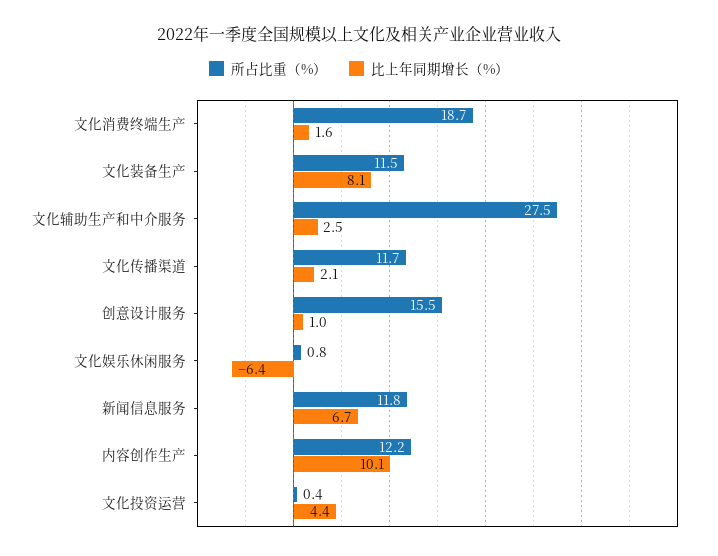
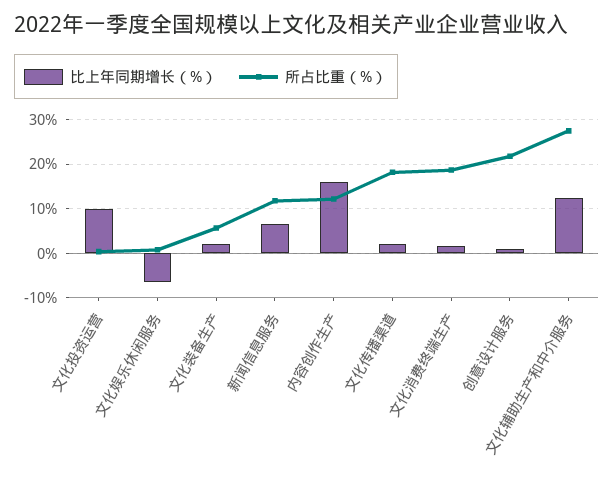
所占比重（%）, 文化装备生产: 11.5 -> 6
比上年同期增长（%）, 文化装备生产: 8.1 -> 2
比上年同期增长（%）, 文化辅助生产和中介服务: 2.5 -> 12
所占比重（%）, 文化传播渠道: 11.7 -> 18
所占比重（%）, 创意设计服务: 15.5 -> 22
比上年同期增长（%）, 内容创作生产: 10.1 -> 16
比上年同期增长（%）, 文化投资运营: 4.4 -> 10

